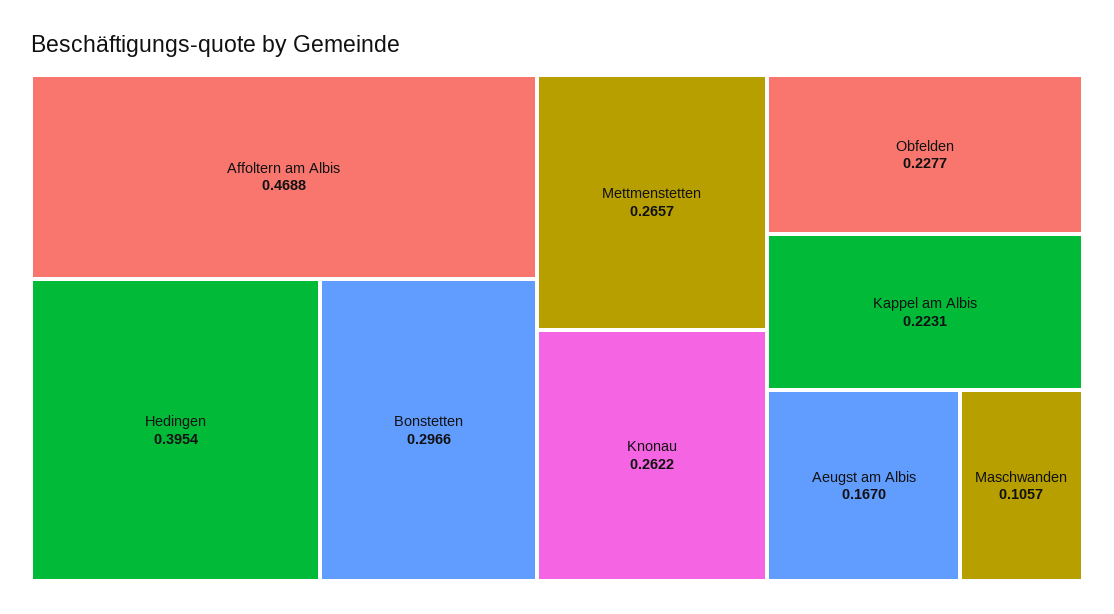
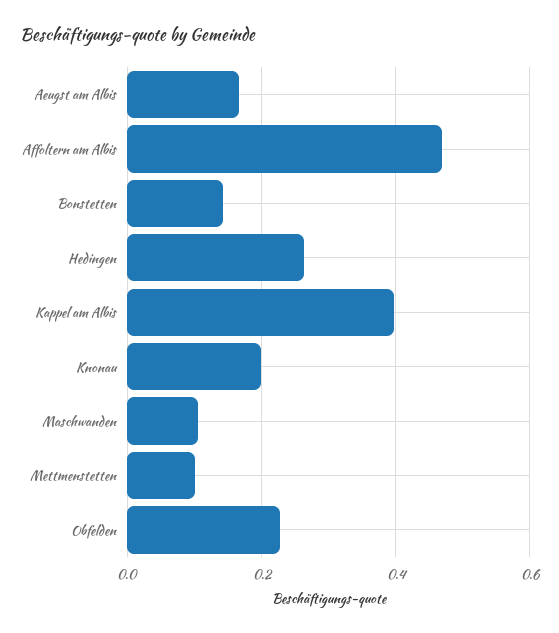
Hedingen: 0.3954 -> 0.26
Bonstetten: 0.2966 -> 0.14
Mettmenstetten: 0.2657 -> 0.1
Knonau: 0.2622 -> 0.2
Kappel am Albis: 0.2231 -> 0.4

